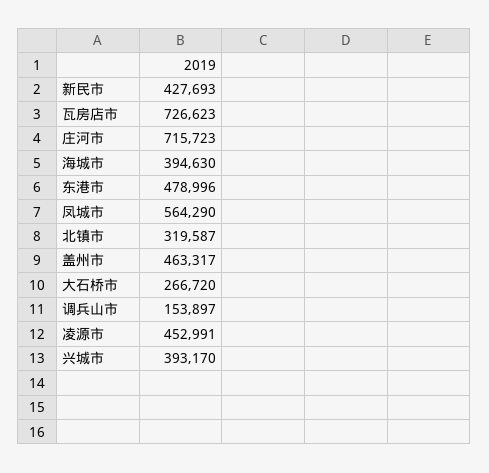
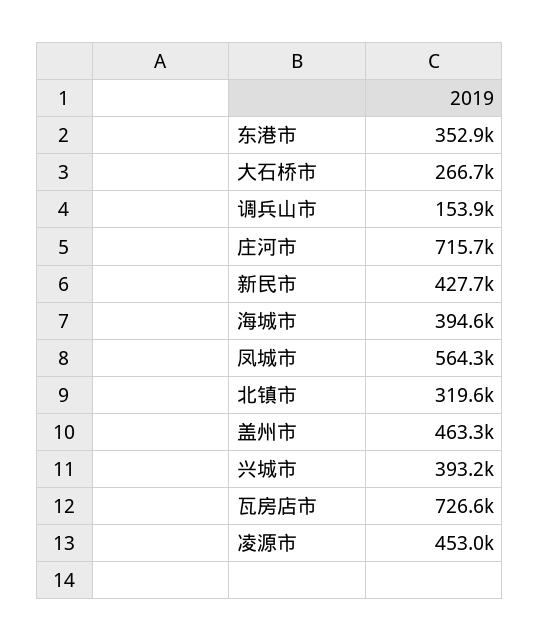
东港市: 478996 -> 352900

